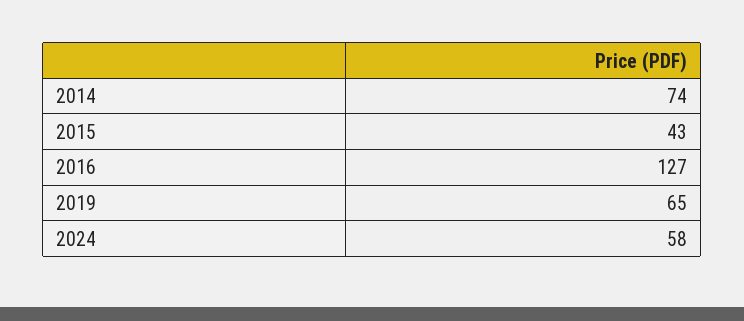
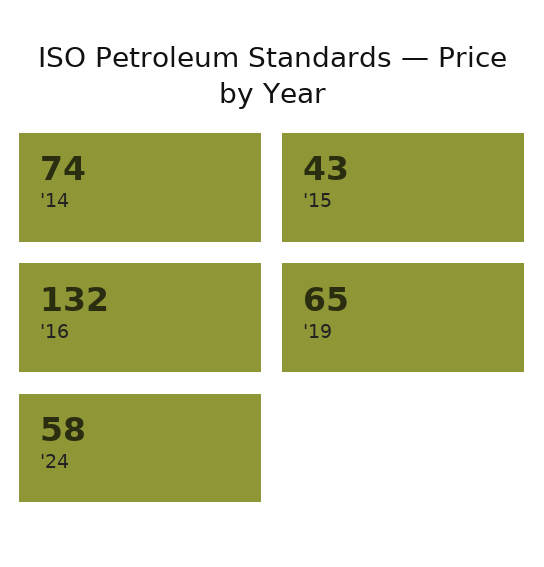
2016: 127 -> 132

